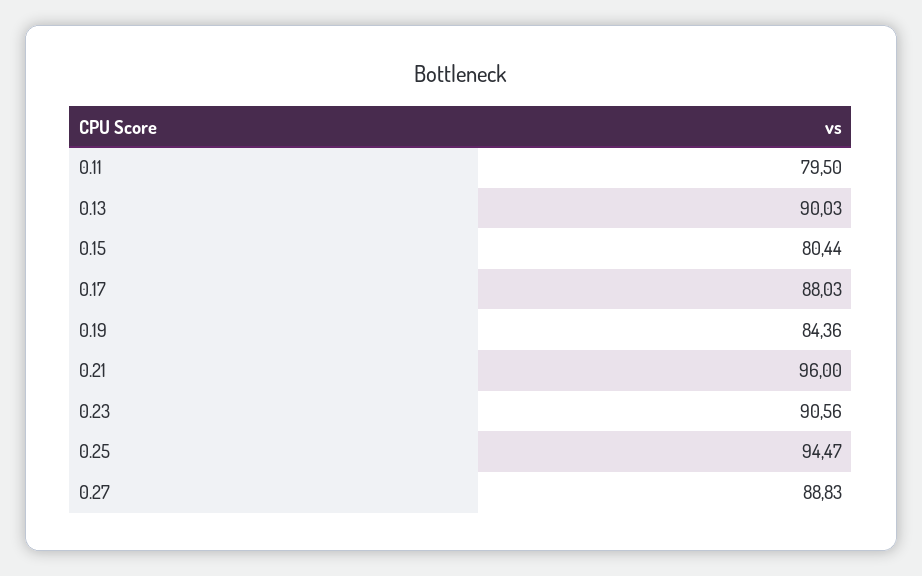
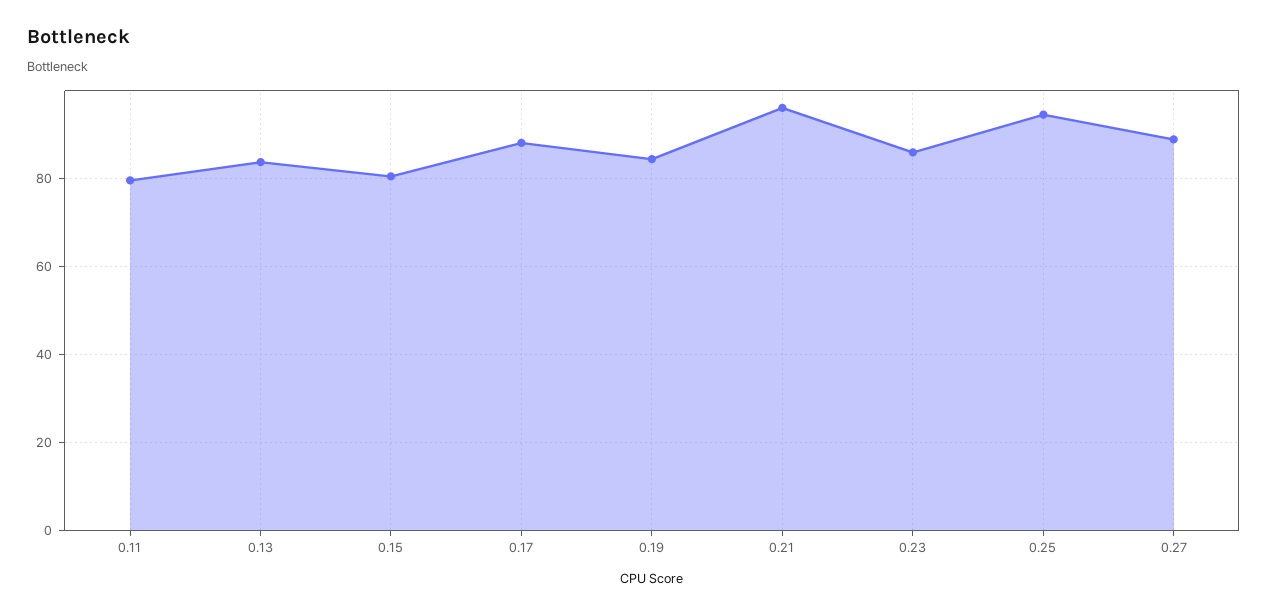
0.13: 90.03 -> 84
0.23: 90.56 -> 86

